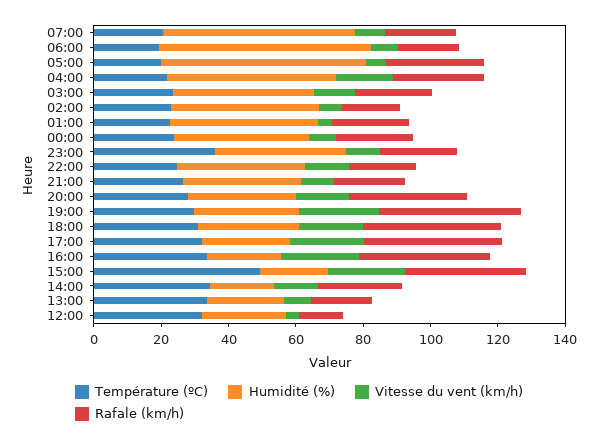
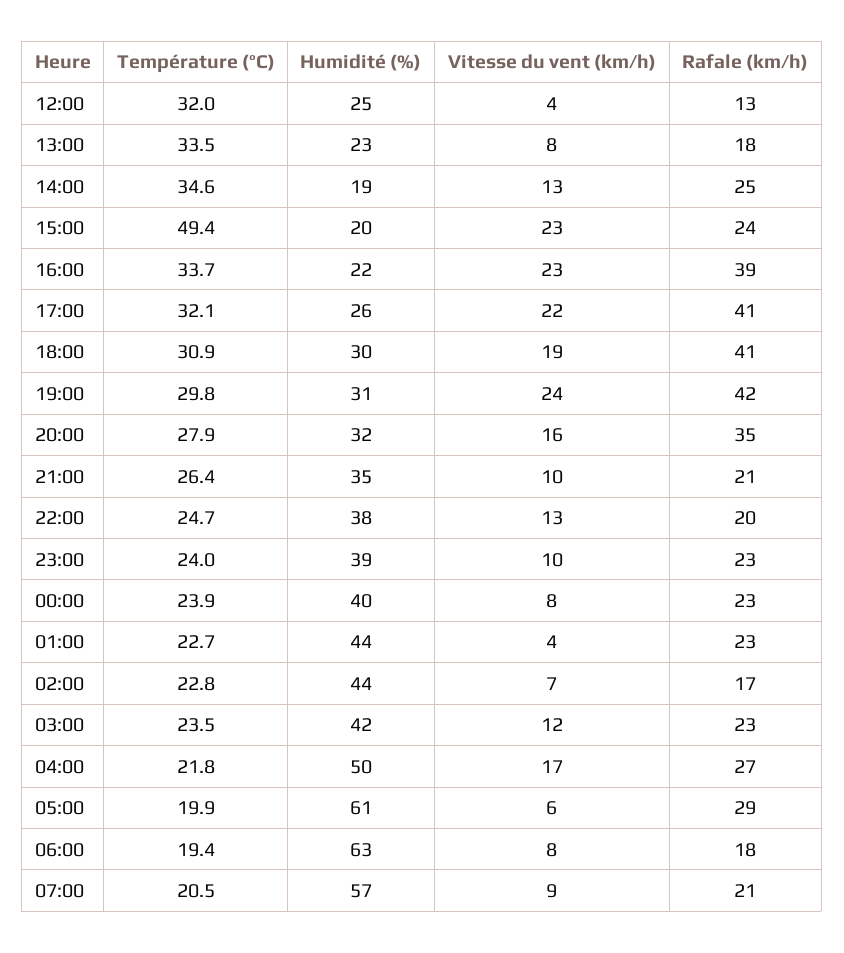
Température (ºC), 23:00: 35 -> 24
Rafale (km/h), 15:00: 35 -> 24

